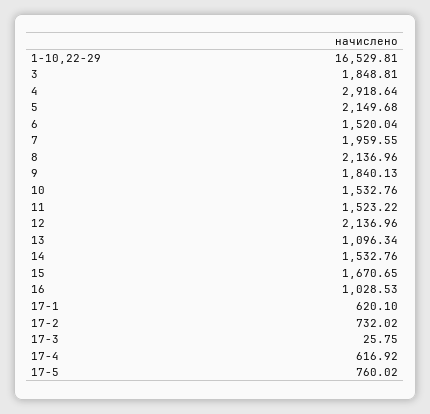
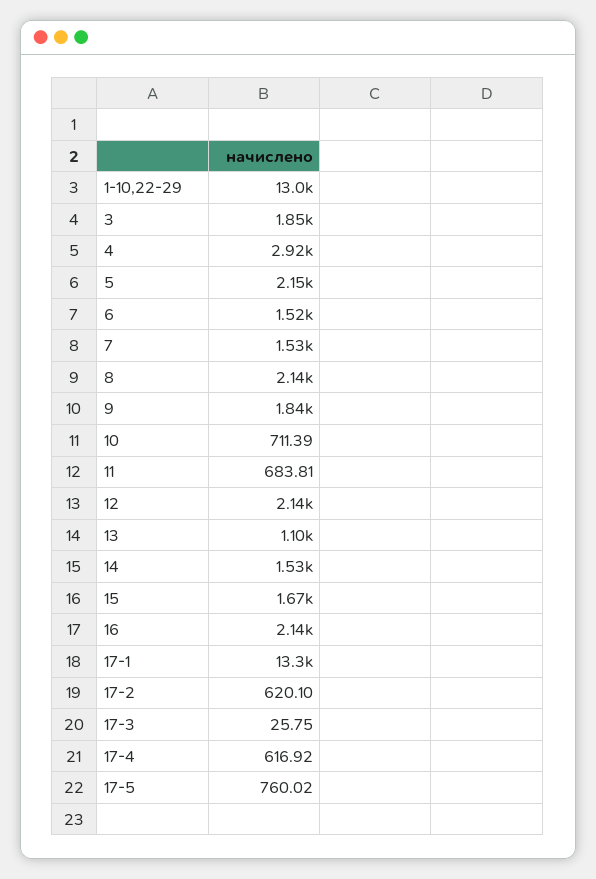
1-10,22-29: 16529.81 -> 13000
7: 1959.55 -> 1530
10: 1532.76 -> 711.39
11: 1523.22 -> 683.81
16: 1028.53 -> 2140
17-1: 620.1 -> 13300
17-2: 732.02 -> 620.1

